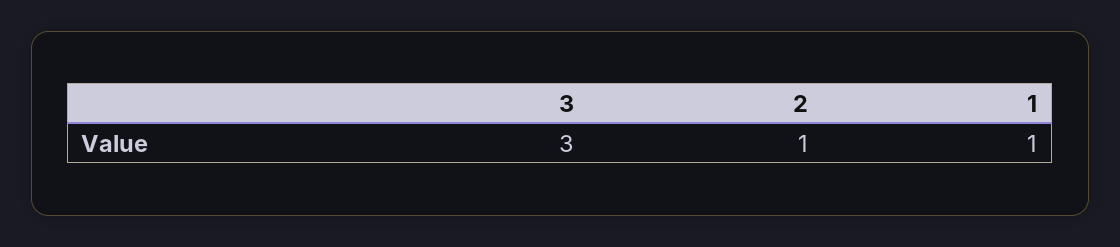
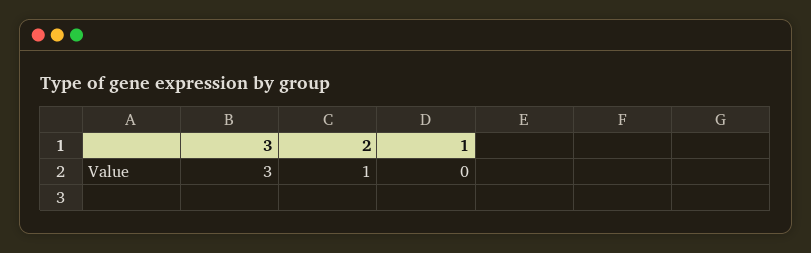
1: 1 -> 0

